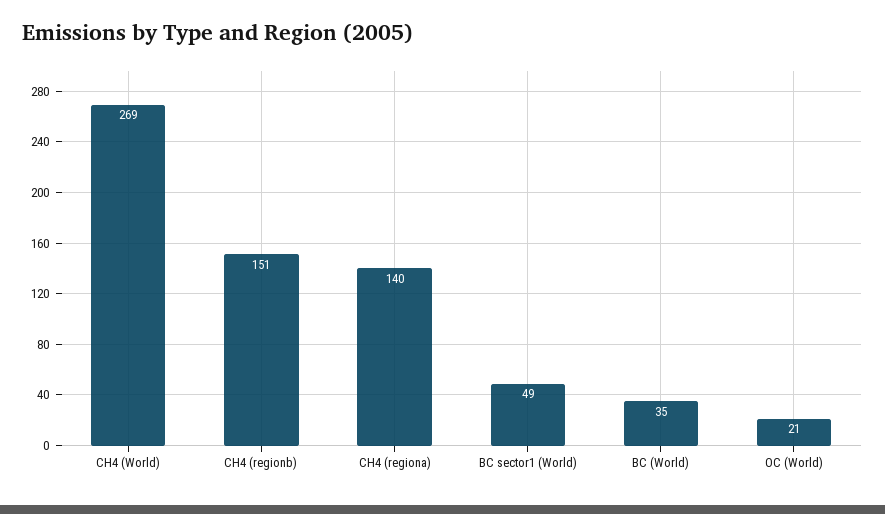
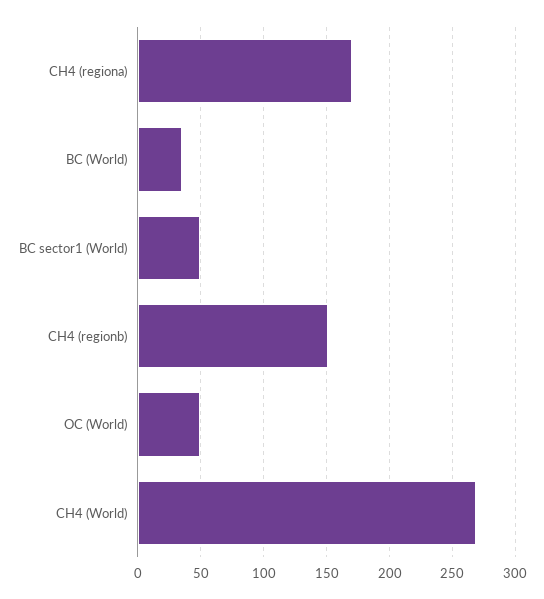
CH4 (regiona): 140 -> 170
OC (World): 21 -> 50

